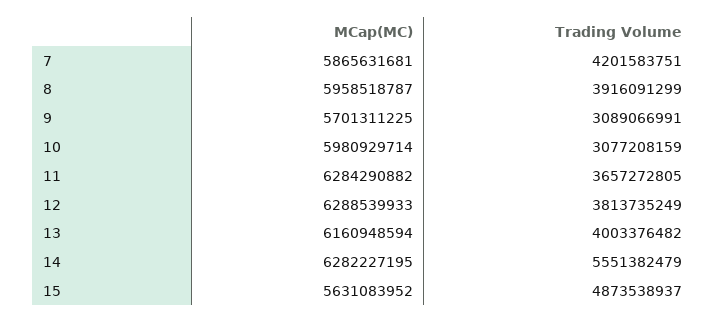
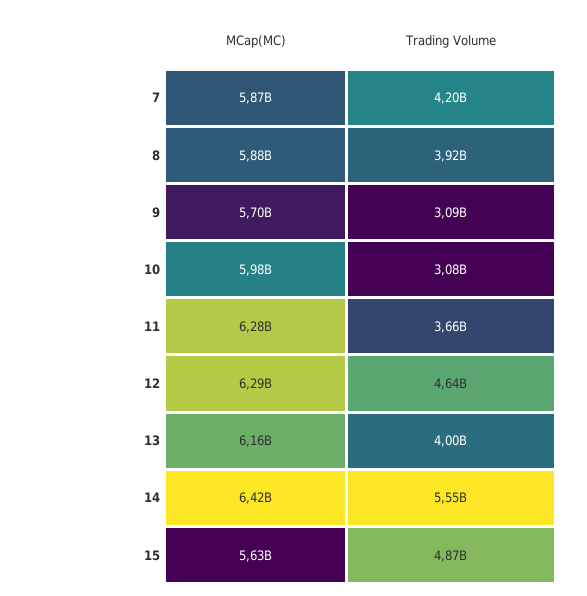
MCap(MC), 8: 5958518787 -> 5880000000
Trading Volume, 12: 3813735249 -> 4640000000
MCap(MC), 14: 6282227195 -> 6420000000

